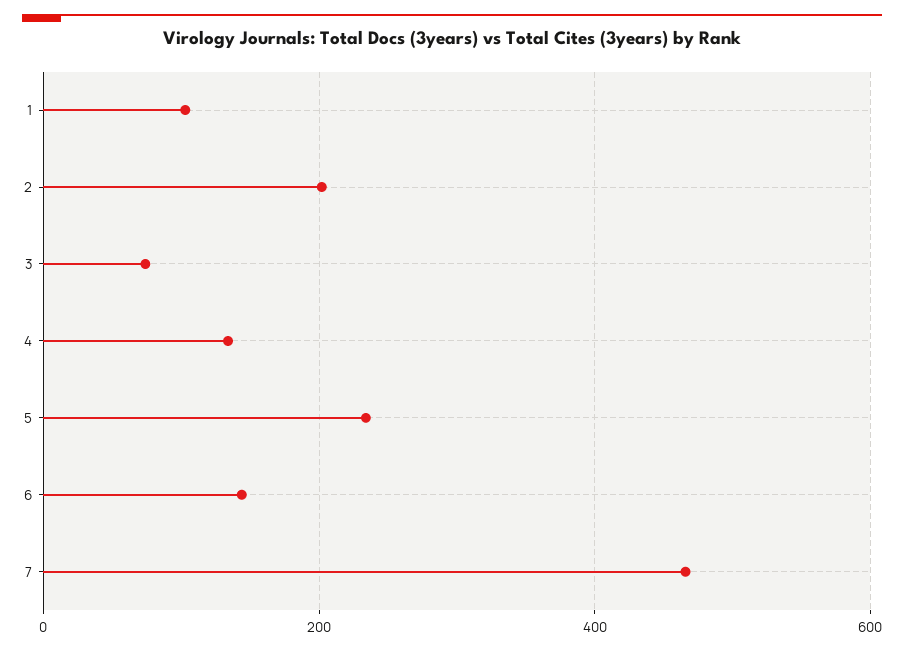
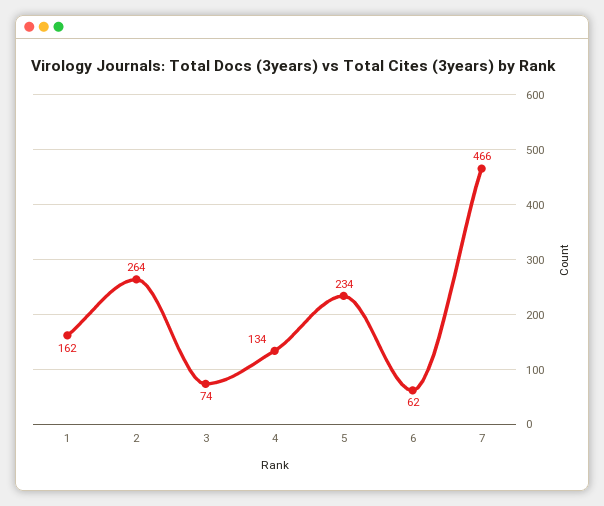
1: 100 -> 162
2: 200 -> 264
6: 140 -> 62

